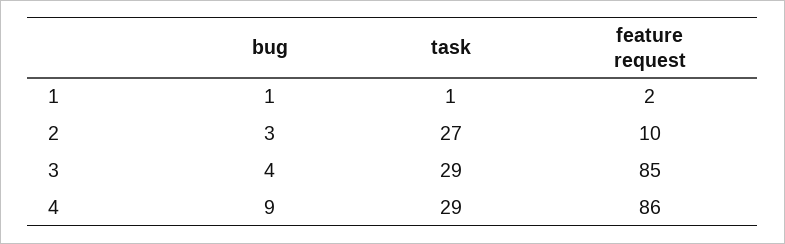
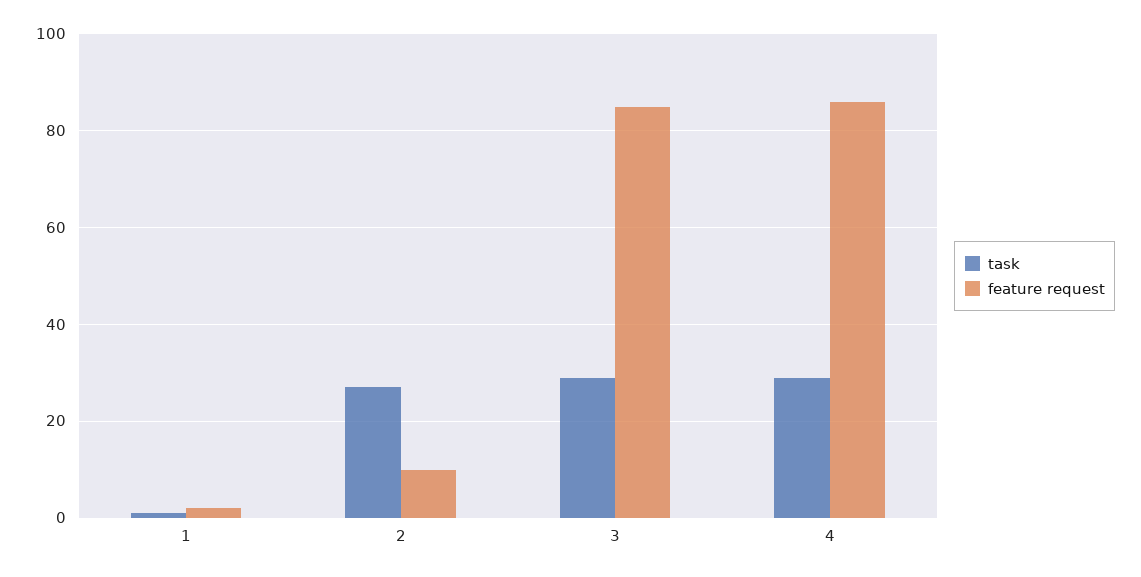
bug, 1: 1 -> none
bug, 2: 3 -> none
bug, 3: 4 -> none
bug, 4: 9 -> none

